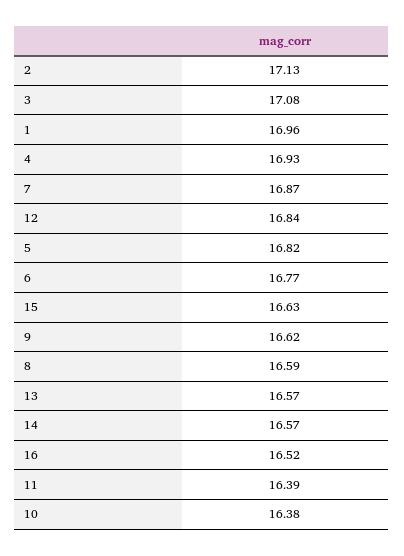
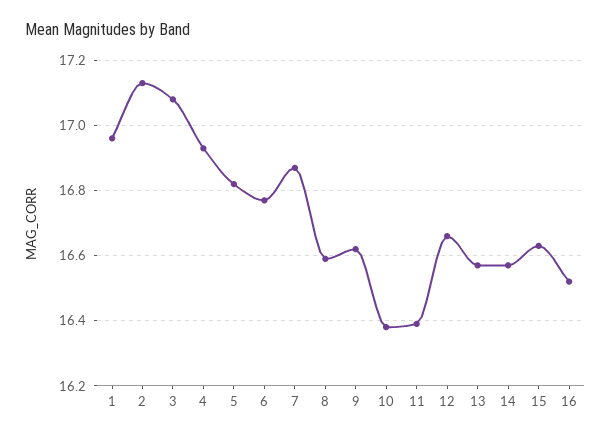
12: 16.84 -> 16.65

